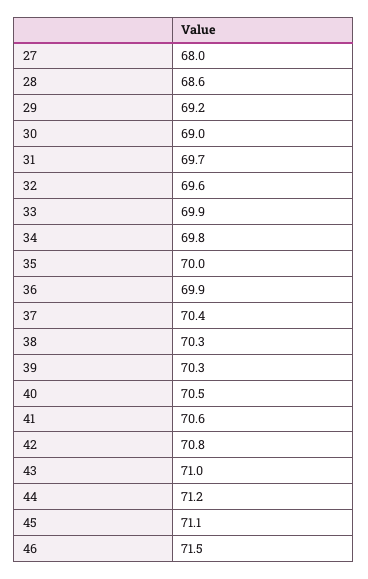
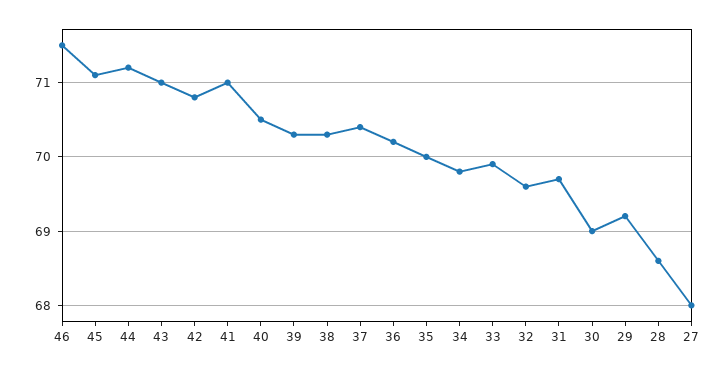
36: 69.9 -> 70.2
41: 70.6 -> 71

